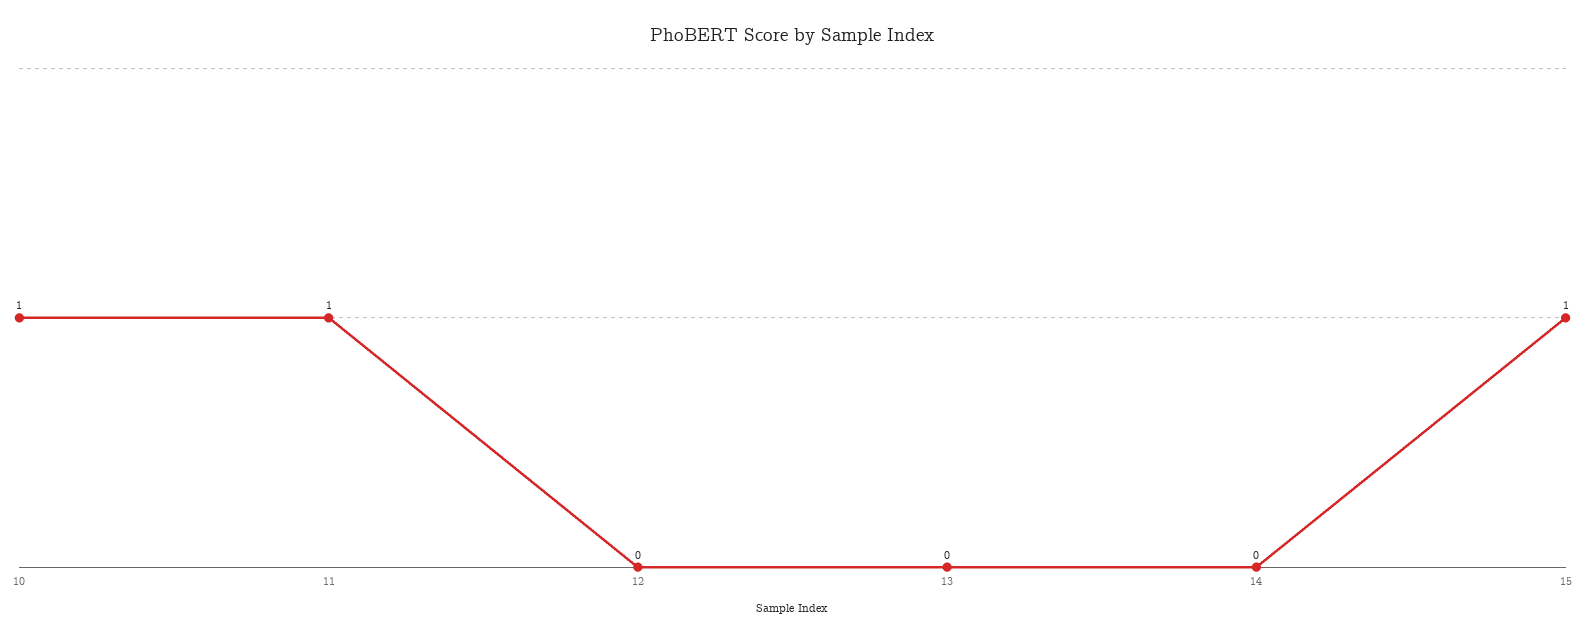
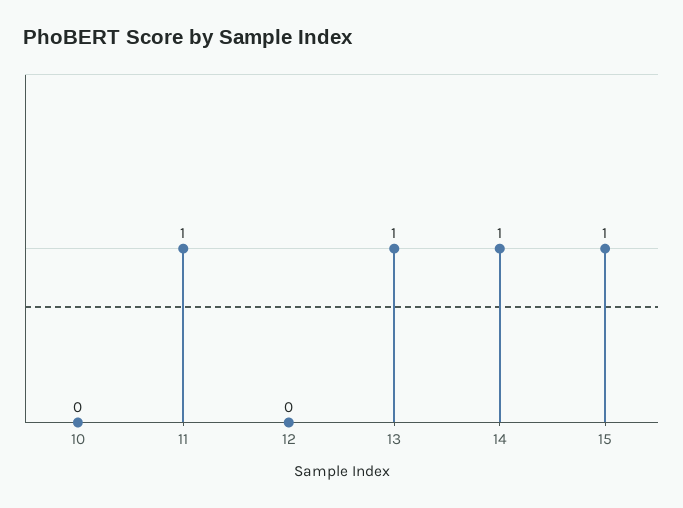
10: 1 -> 0
13: 0 -> 1
14: 0 -> 1

